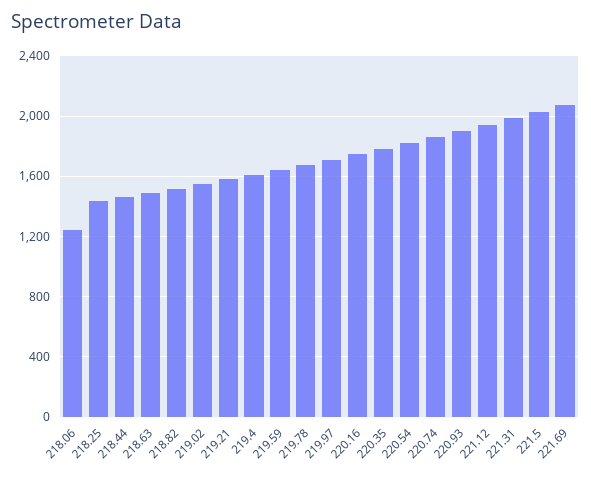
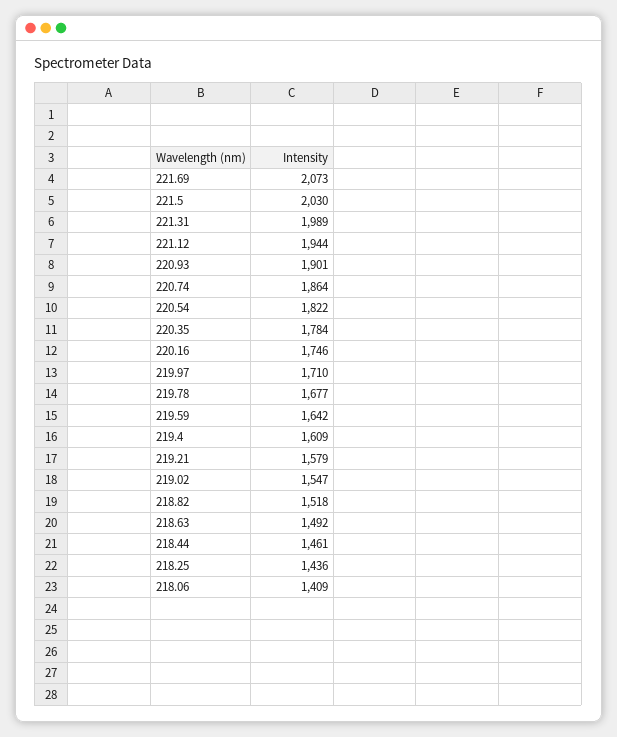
218.06: 1250 -> 1409

